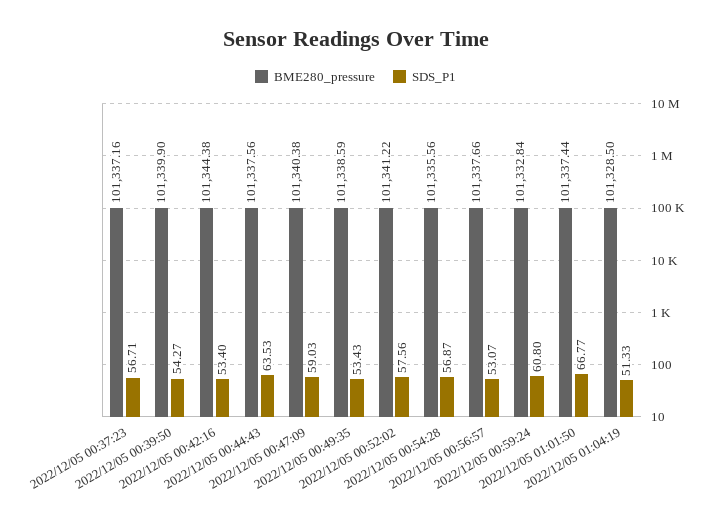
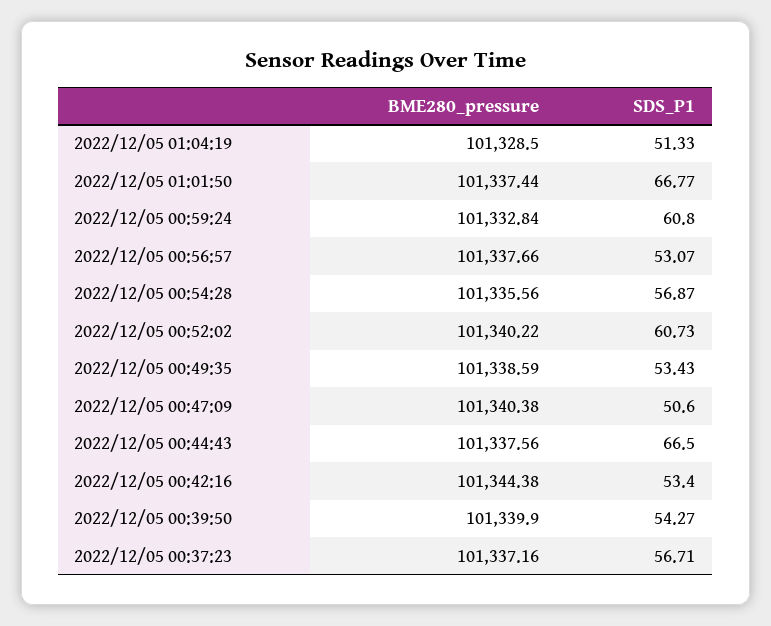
SDS_P1, 2022/12/05 00:44:43: 63.53 -> 66.5
SDS_P1, 2022/12/05 00:47:09: 59.03 -> 50.6
BME280_pressure, 2022/12/05 00:52:02: 101341.22 -> 101340.22
SDS_P1, 2022/12/05 00:52:02: 57.56 -> 60.73

